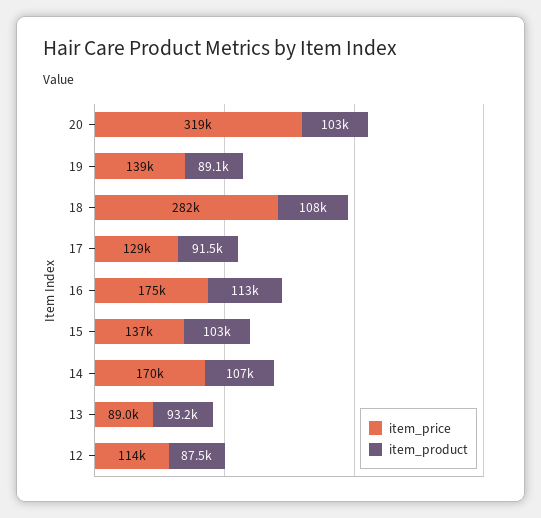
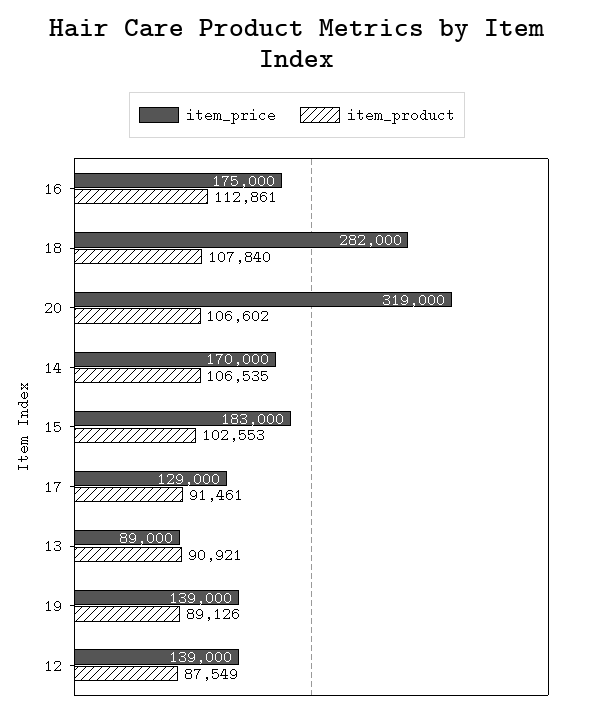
item_product, 20: 103000 -> 106602
item_price, 15: 137000 -> 183000
item_product, 13: 93200 -> 90921
item_price, 12: 114000 -> 139000

